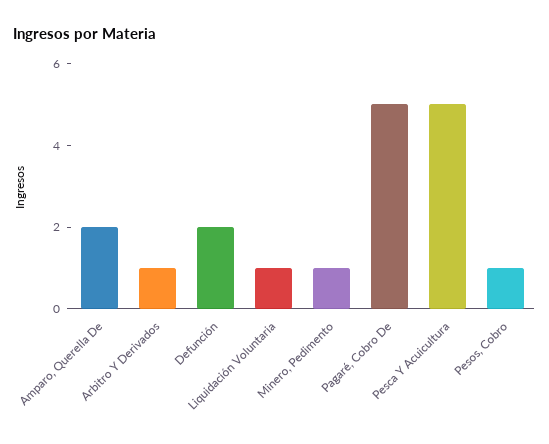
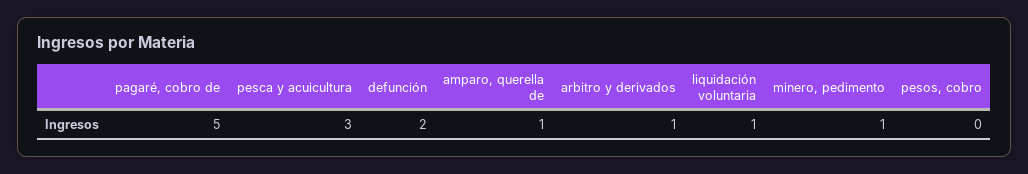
Amparo, Querella De: 2 -> 1
Pesca Y Acuicultura: 5 -> 3
Pesos, Cobro: 1 -> 0

